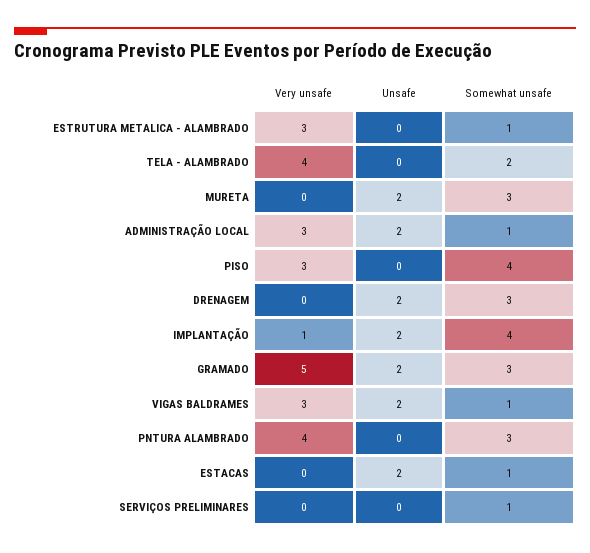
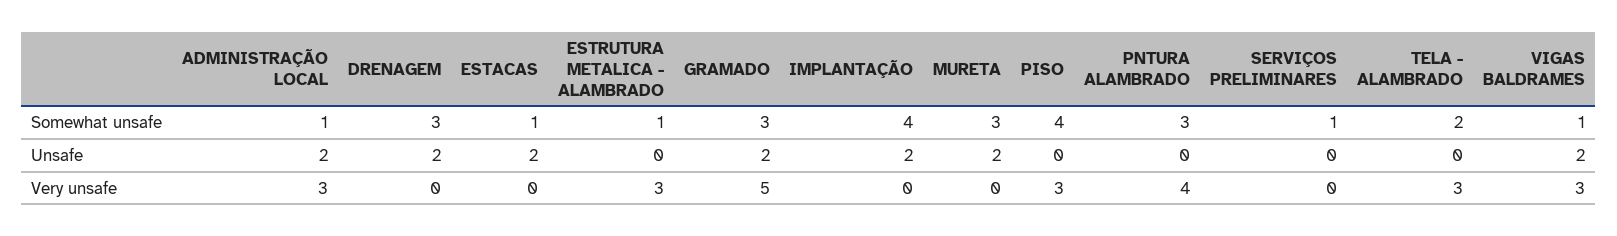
Very unsafe, TELA - ALAMBRADO: 4 -> 3
Very unsafe, IMPLANTAÇÃO: 1 -> 0

